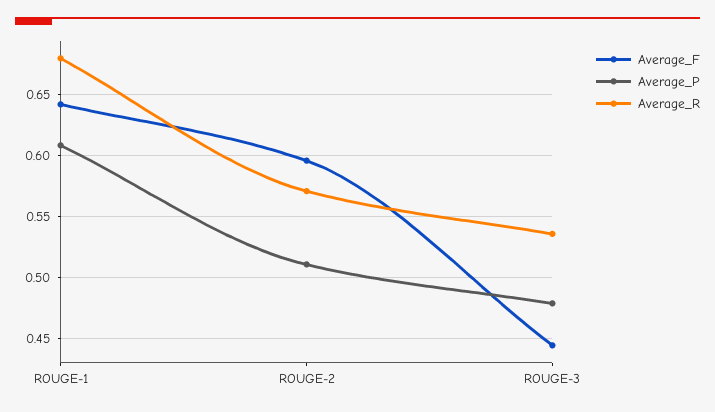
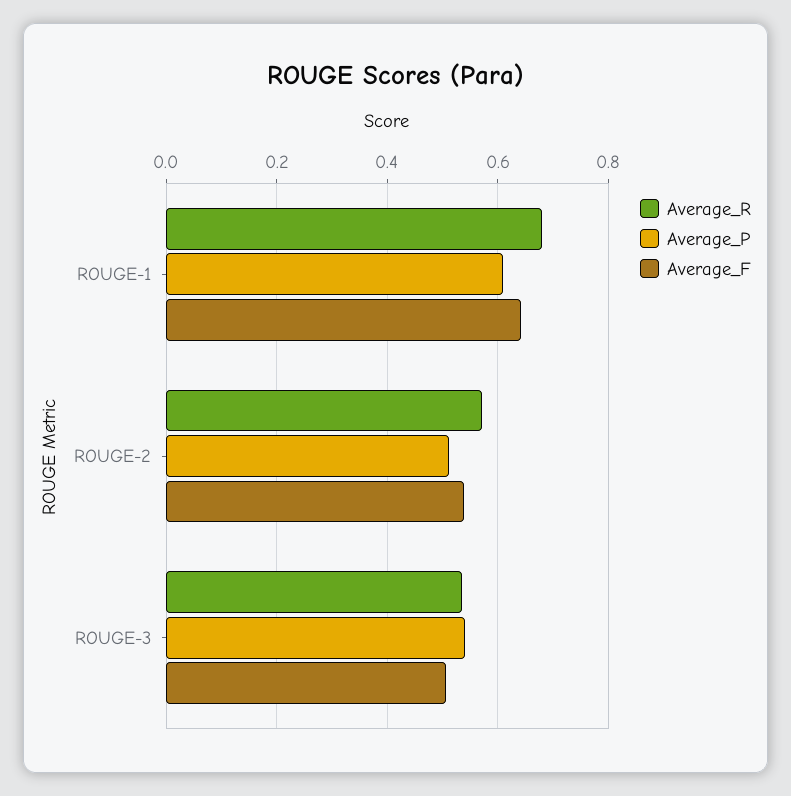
Average_F, ROUGE-2: 0.595 -> 0.54
Average_F, ROUGE-3: 0.445 -> 0.5
Average_P, ROUGE-3: 0.48 -> 0.54

